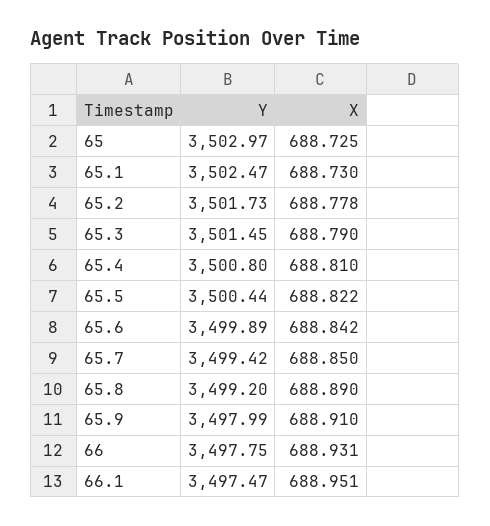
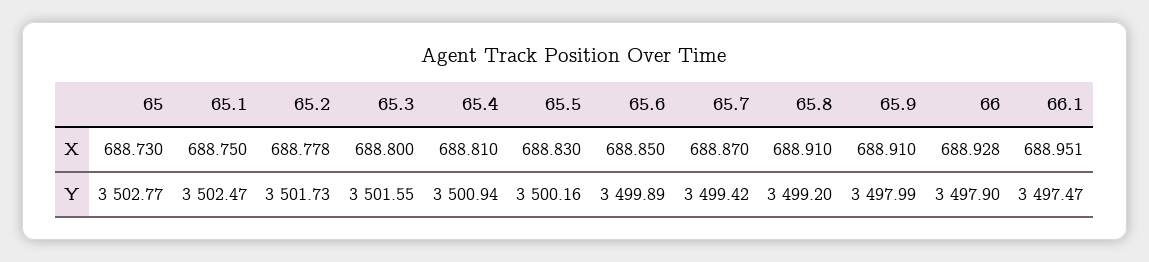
Y, 65: 3502.97 -> 3502.77
X, 65: 688.725 -> 688.73
X, 65.1: 688.73 -> 688.75
Y, 65.3: 3501.45 -> 3501.55
X, 65.3: 688.79 -> 688.8
Y, 65.4: 3500.8 -> 3500.94
Y, 65.5: 3500.44 -> 3500.16
X, 65.5: 688.822 -> 688.83
X, 65.6: 688.842 -> 688.85
X, 65.7: 688.85 -> 688.87
X, 65.8: 688.89 -> 688.91
Y, 66: 3497.75 -> 3497.9
X, 66: 688.931 -> 688.928

